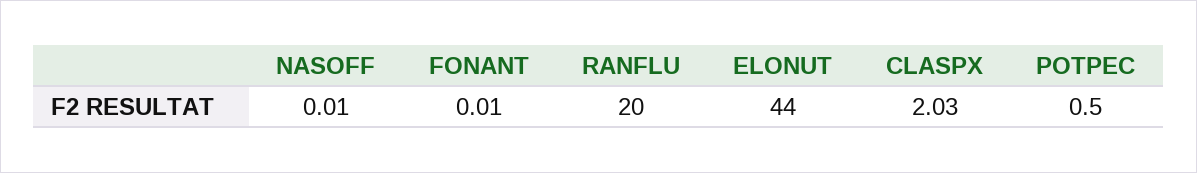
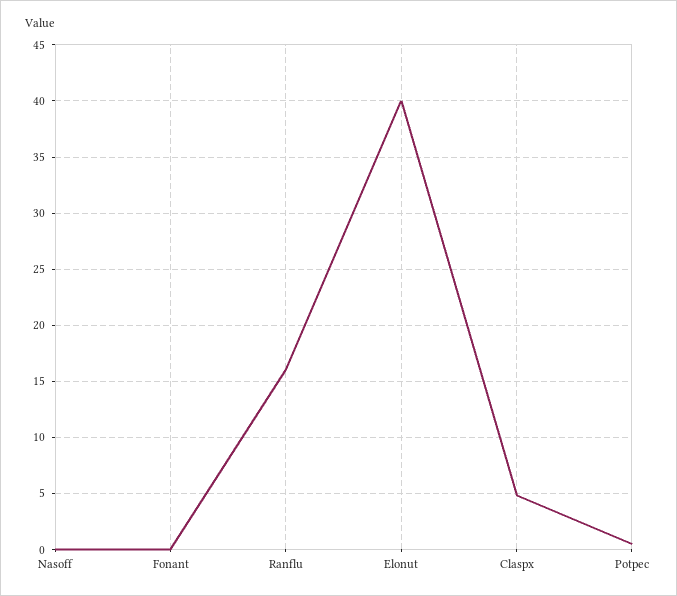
RANFLU: 20 -> 16
ELONUT: 44 -> 40
CLASPX: 2.03 -> 5

